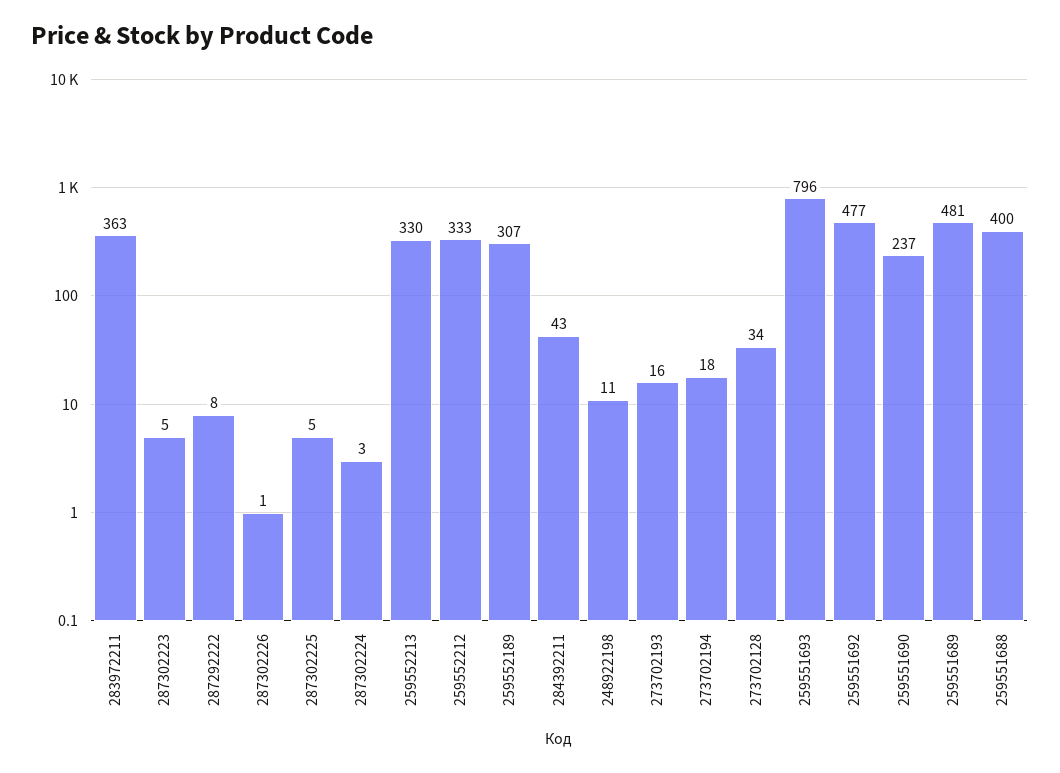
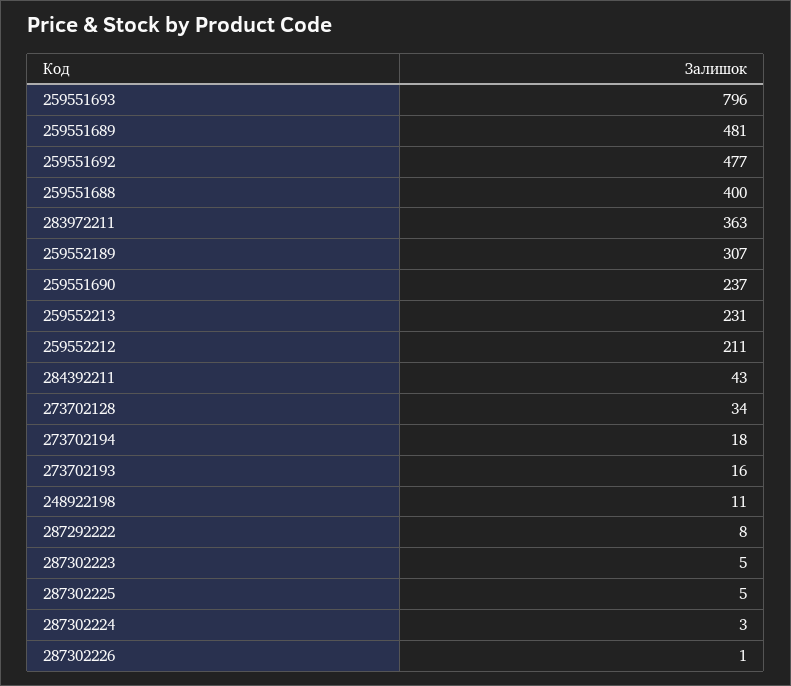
259552213: 330 -> 231
259552212: 333 -> 211

